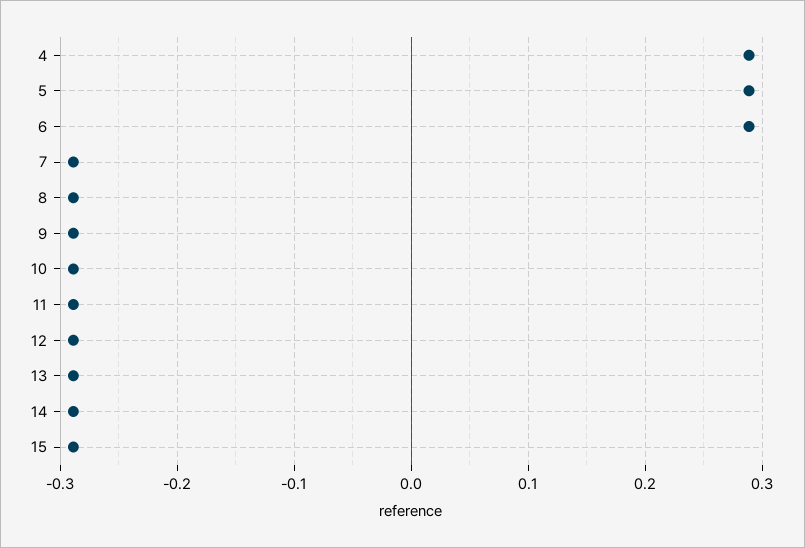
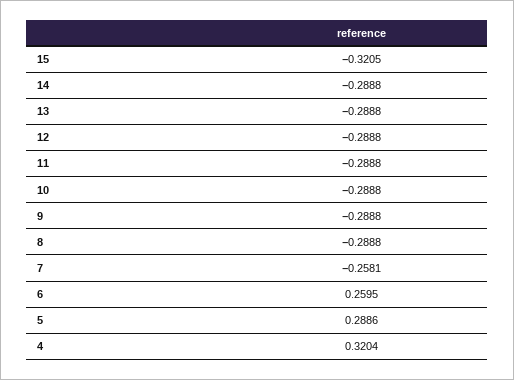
4: 0.29 -> 0.3204
6: 0.29 -> 0.2595
7: -0.29 -> -0.2581
15: -0.29 -> -0.3205

